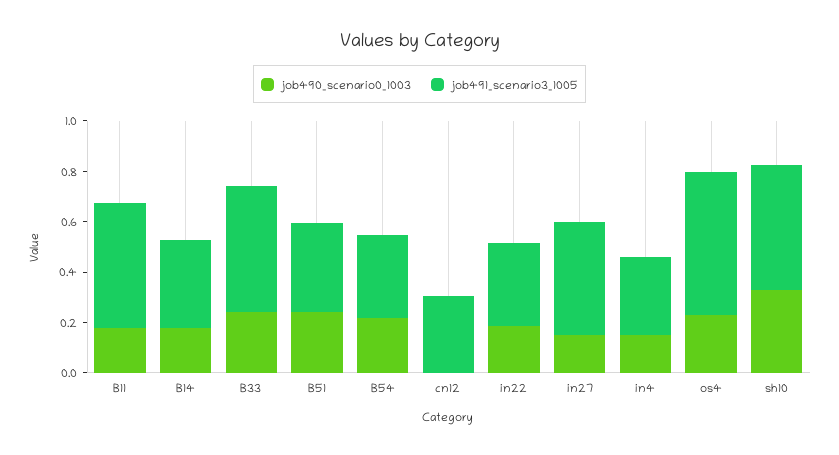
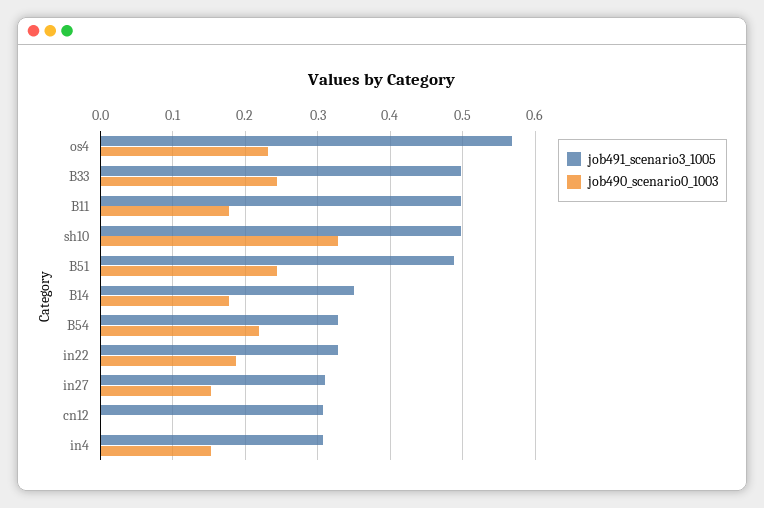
job491_scenario3_1005, B51: 0.35 -> 0.49
job491_scenario3_1005, in27: 0.45 -> 0.31

